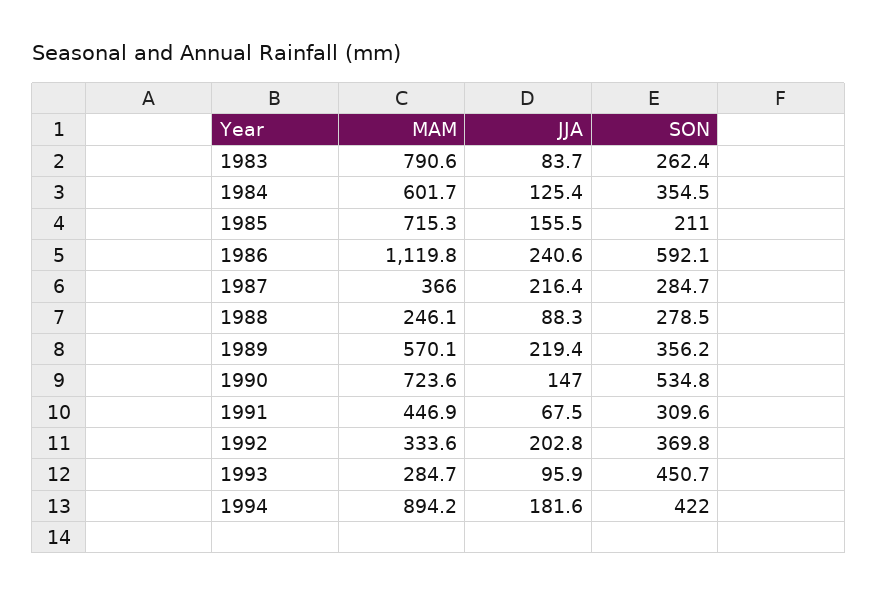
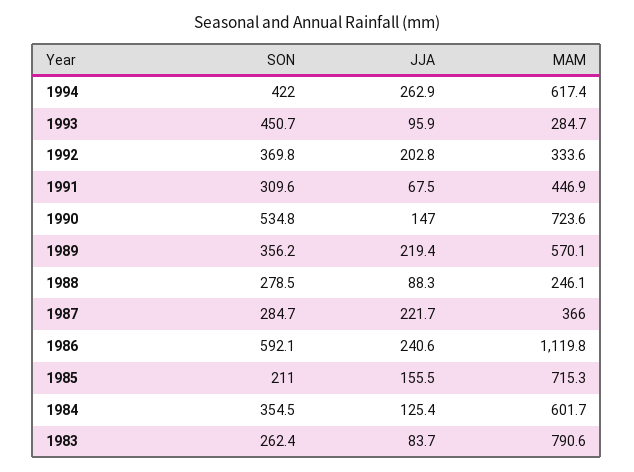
JJA, 1987: 216.4 -> 221.7
MAM, 1994: 894.2 -> 617.4
JJA, 1994: 181.6 -> 262.9

